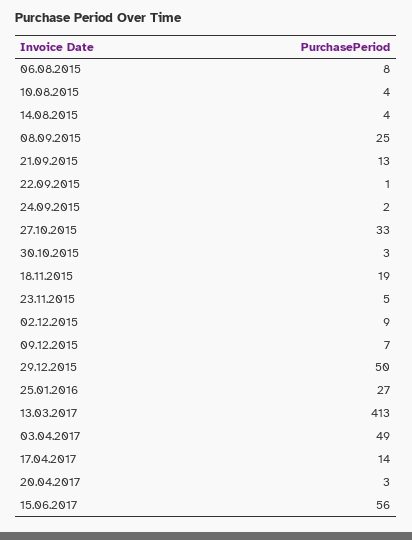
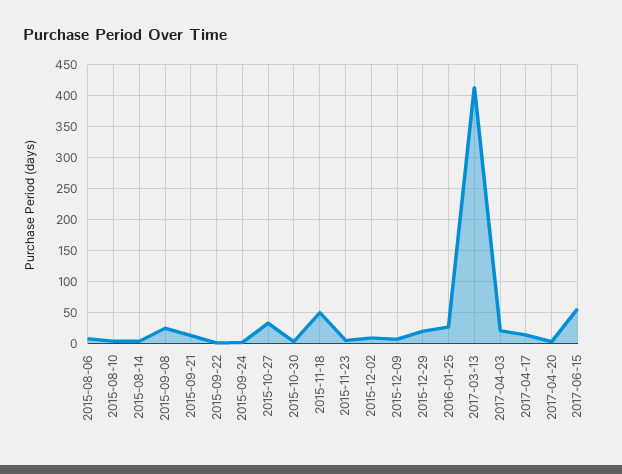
18.11.2015: 19 -> 50
29.12.2015: 50 -> 20
03.04.2017: 49 -> 20

